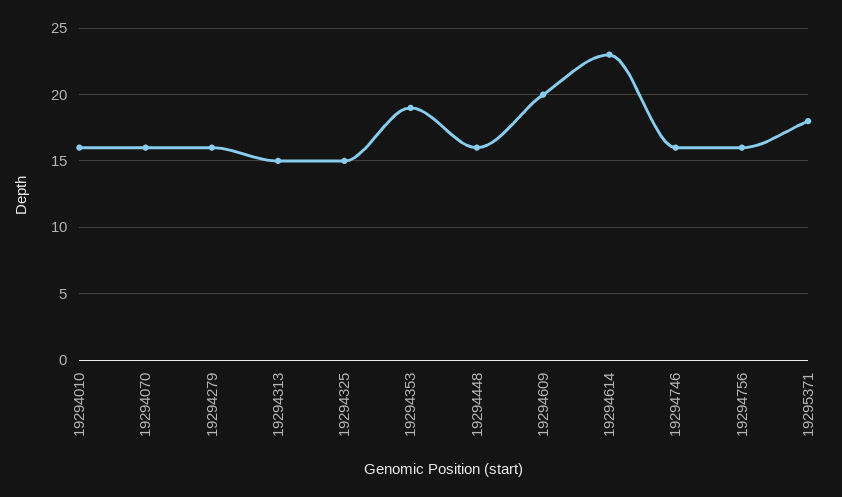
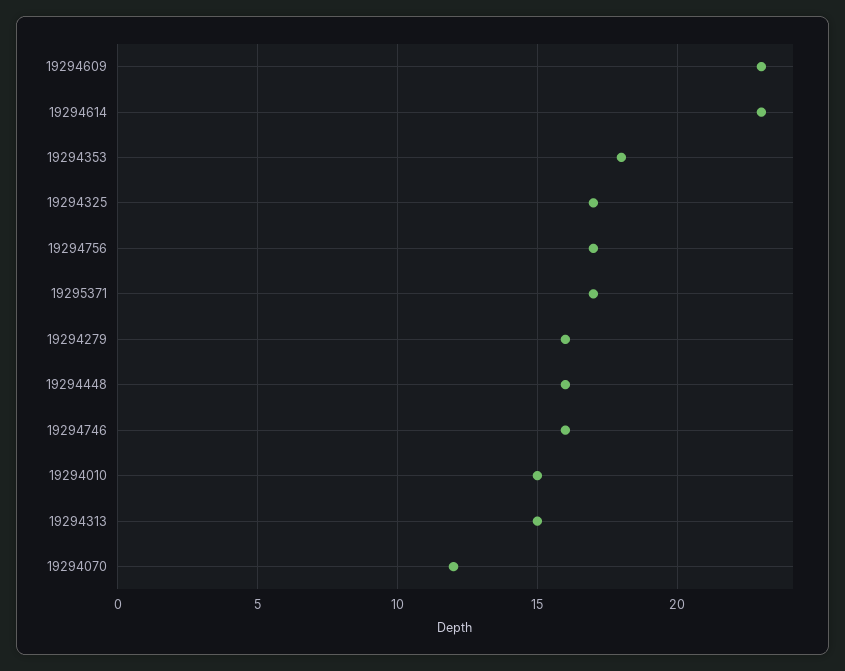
19294010: 16 -> 15
19294070: 16 -> 12
19294325: 15 -> 17
19294353: 19 -> 18
19294609: 20 -> 23
19294756: 16 -> 17
19295371: 18 -> 17

